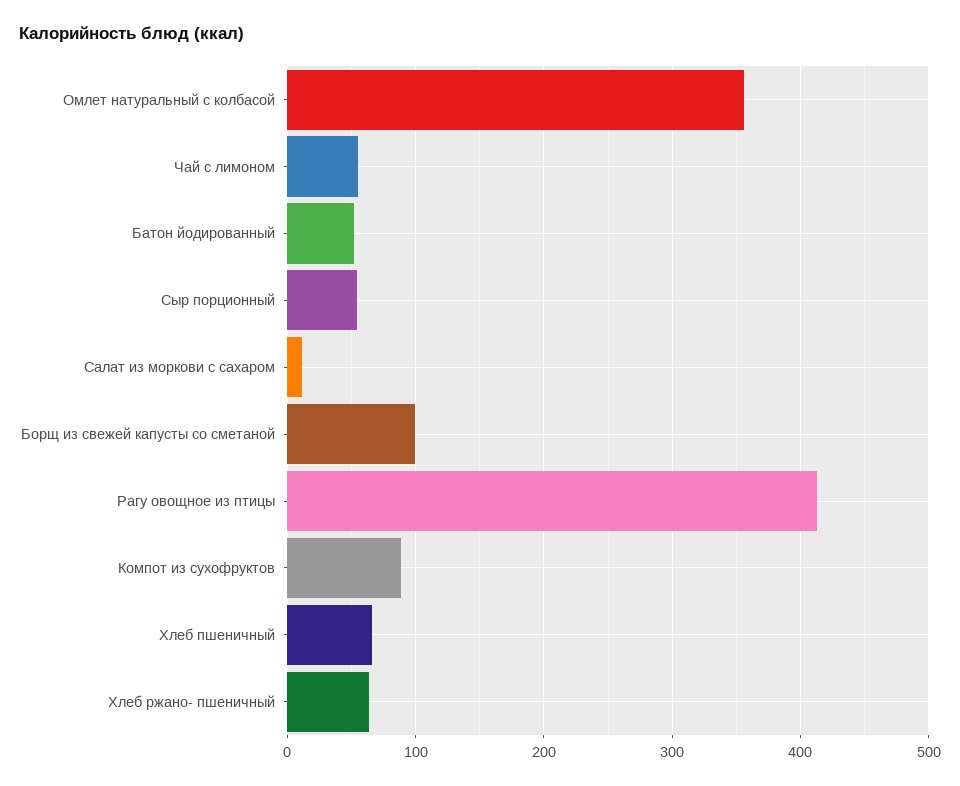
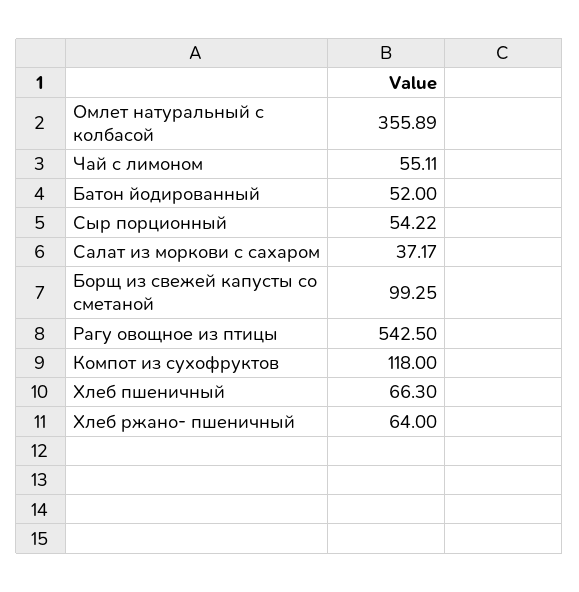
Салат из моркови с сахаром: 10 -> 37.17
Рагу овощное из птицы: 410 -> 542.5
Компот из сухофруктов: 90 -> 118

